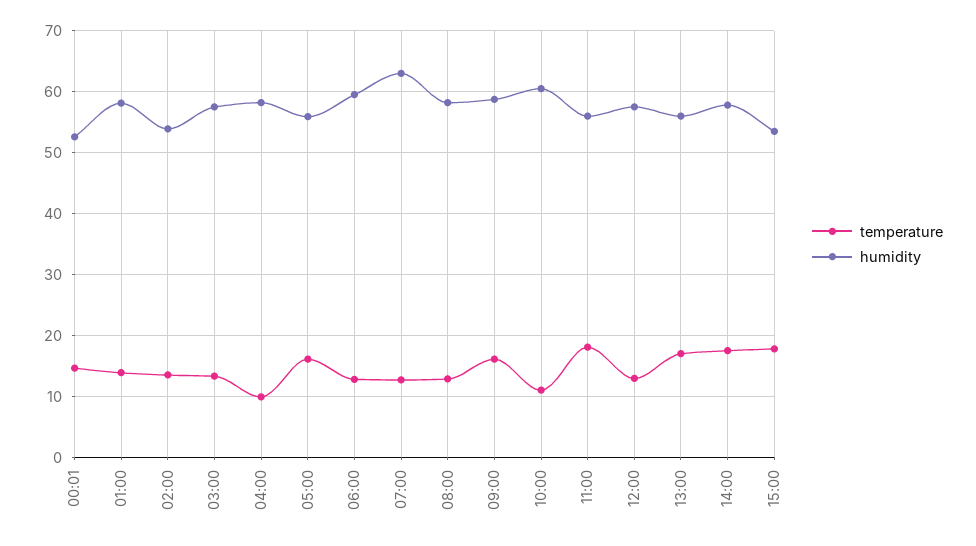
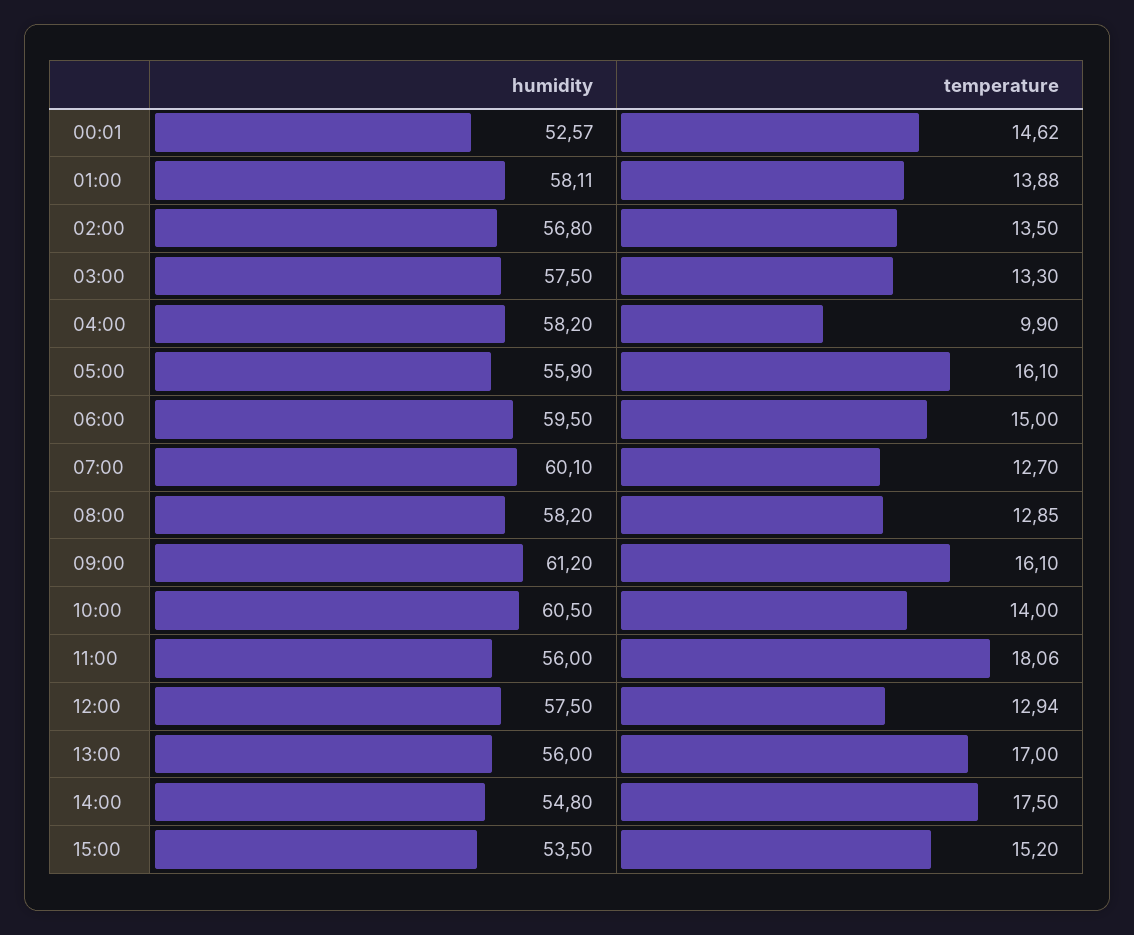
humidity, 02:00: 54 -> 56.8
temperature, 06:00: 13 -> 15
humidity, 07:00: 63 -> 60.1
humidity, 09:00: 59 -> 61.2
temperature, 10:00: 11 -> 14
humidity, 14:00: 58 -> 54.8
temperature, 15:00: 18 -> 15.2

